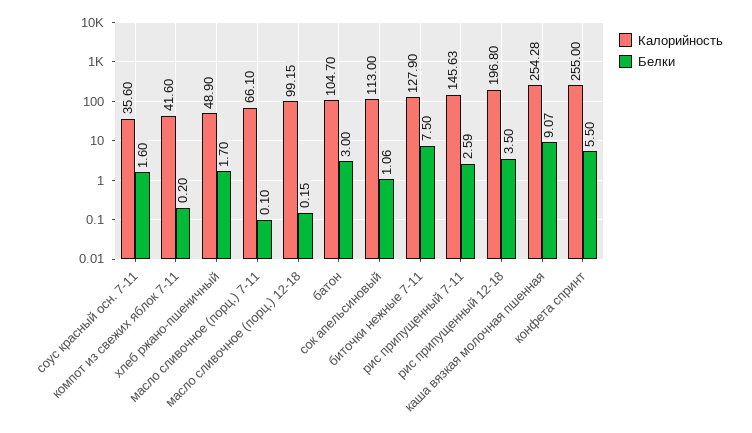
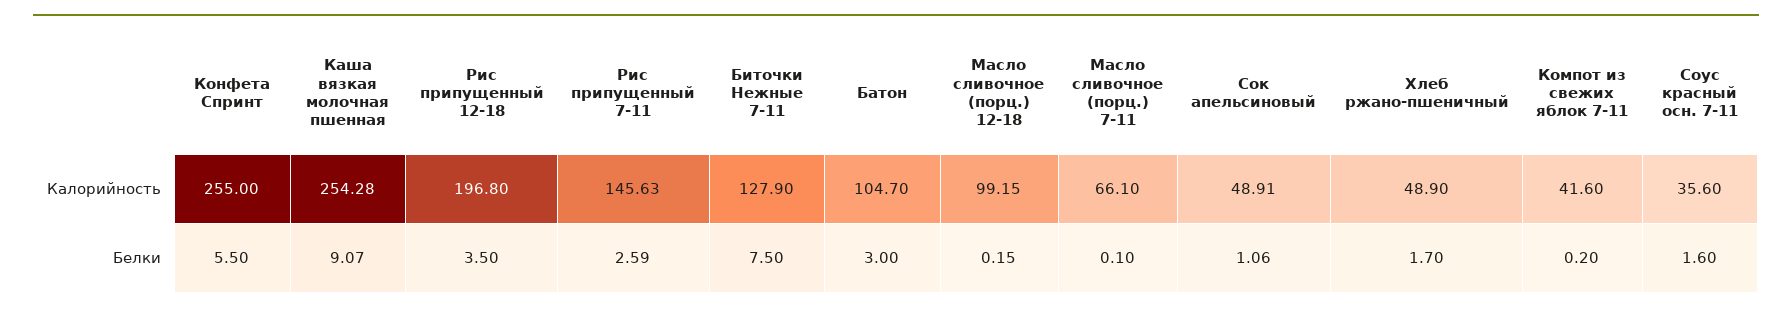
Калорийность, сок апельсиновый: 113 -> 48.91

